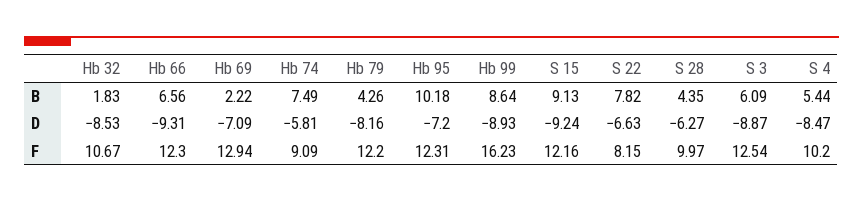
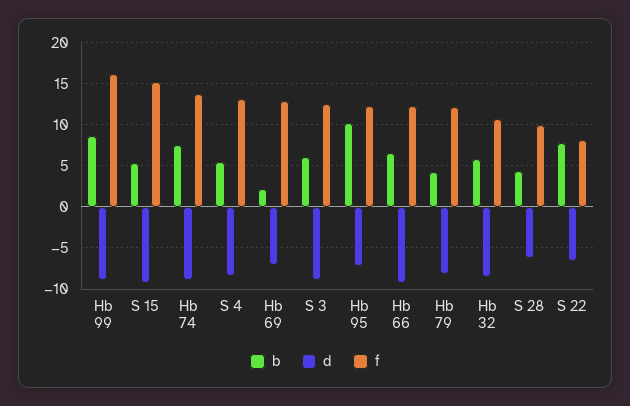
B, Hb 32: 1.83 -> 6
B, S 15: 9.13 -> 5
D, Hb 74: -5.81 -> -9
F, Hb 74: 9.09 -> 14
F, S 15: 12.16 -> 15
F, S 4: 10.2 -> 13

